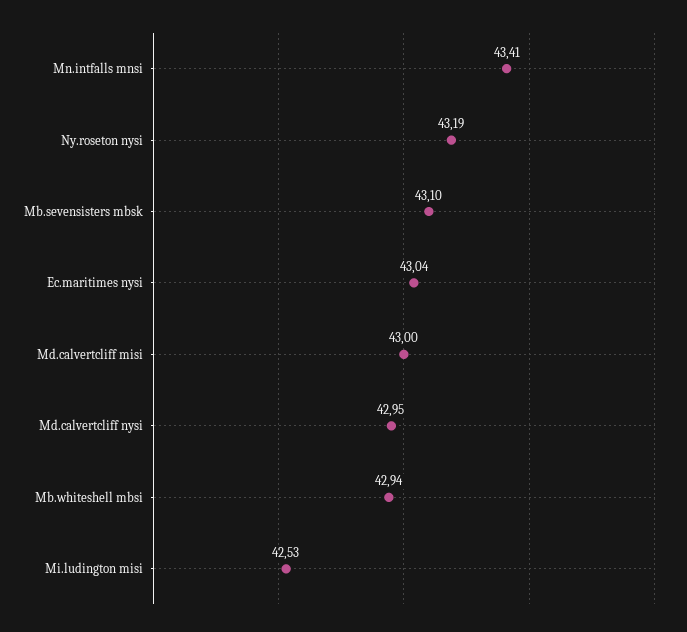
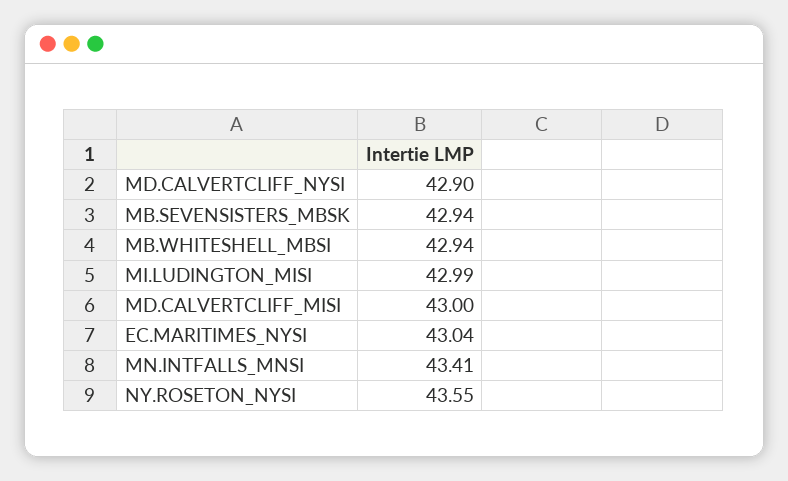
Ny.roseton nysi: 43.19 -> 43.55
Mb.sevensisters mbsk: 43.1 -> 42.94
Md.calvertcliff nysi: 42.95 -> 42.9
Mi.ludington misi: 42.53 -> 42.99

